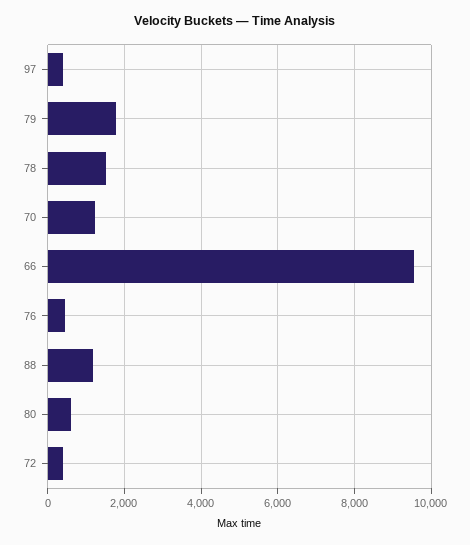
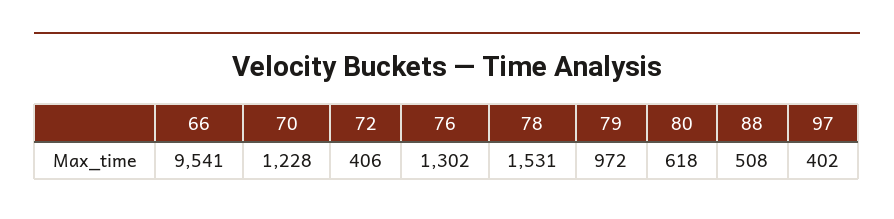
79: 1800 -> 972
76: 400 -> 1302
88: 1200 -> 508

